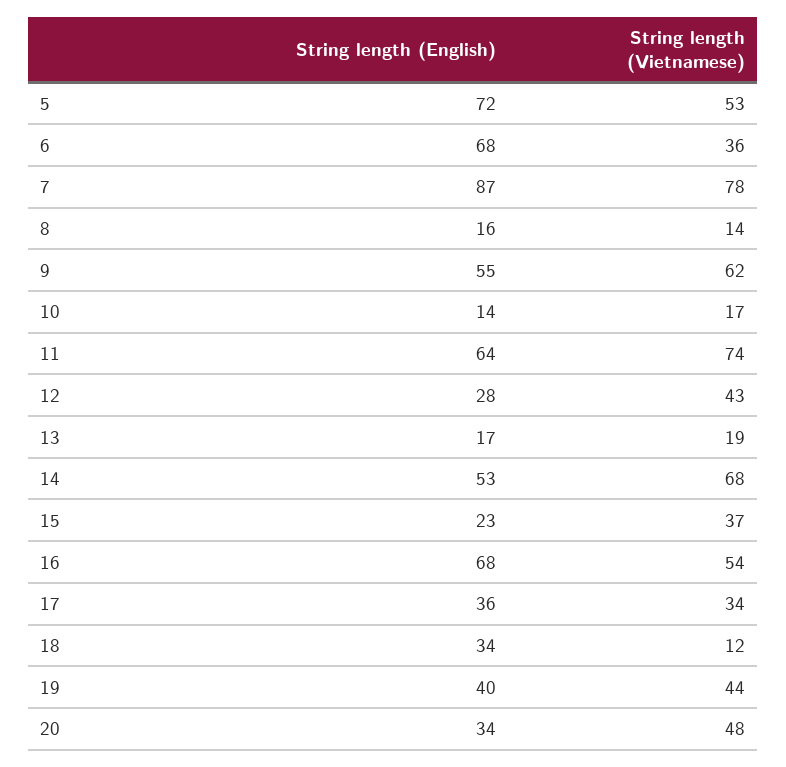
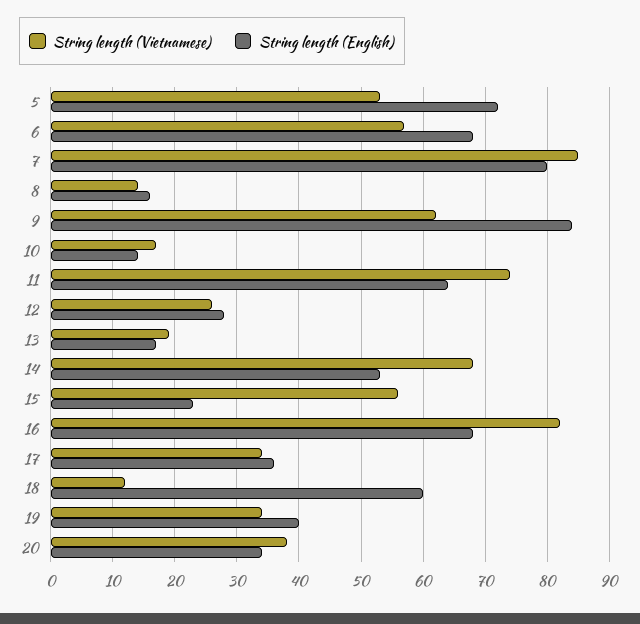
String length (Vietnamese), 6: 36 -> 57
String length (English), 7: 87 -> 80
String length (Vietnamese), 7: 78 -> 85
String length (English), 9: 55 -> 84
String length (Vietnamese), 12: 43 -> 26
String length (Vietnamese), 15: 37 -> 56
String length (Vietnamese), 16: 54 -> 82
String length (English), 18: 34 -> 60
String length (Vietnamese), 19: 44 -> 34
String length (Vietnamese), 20: 48 -> 38

